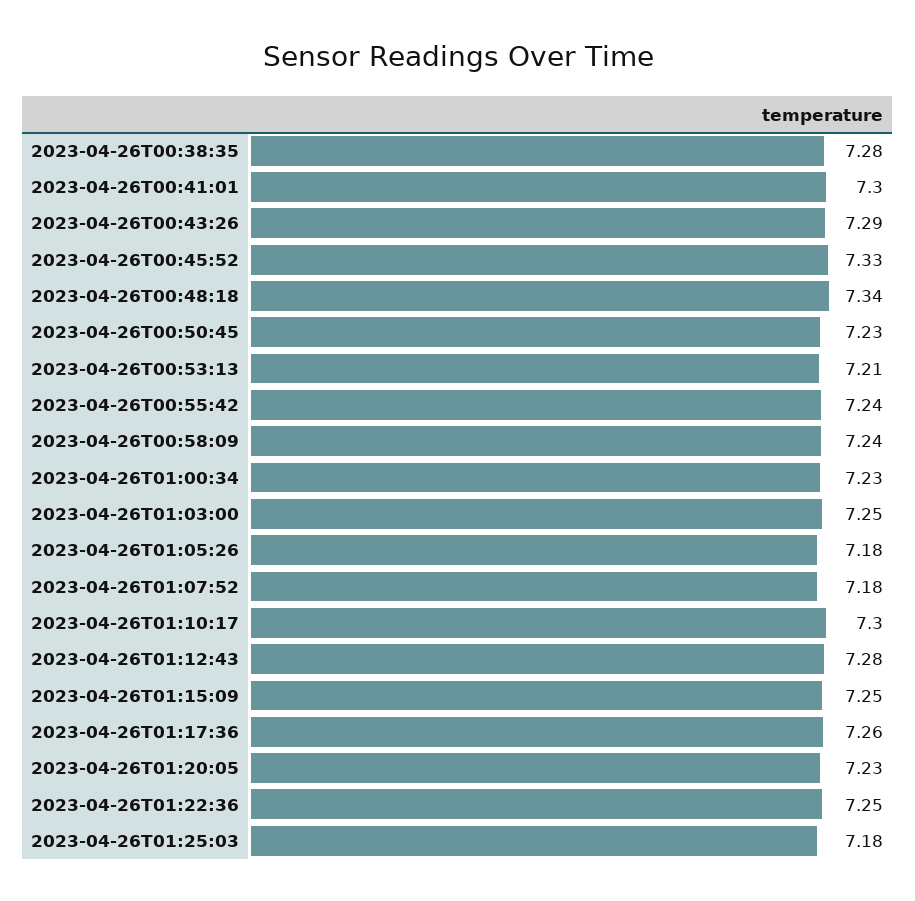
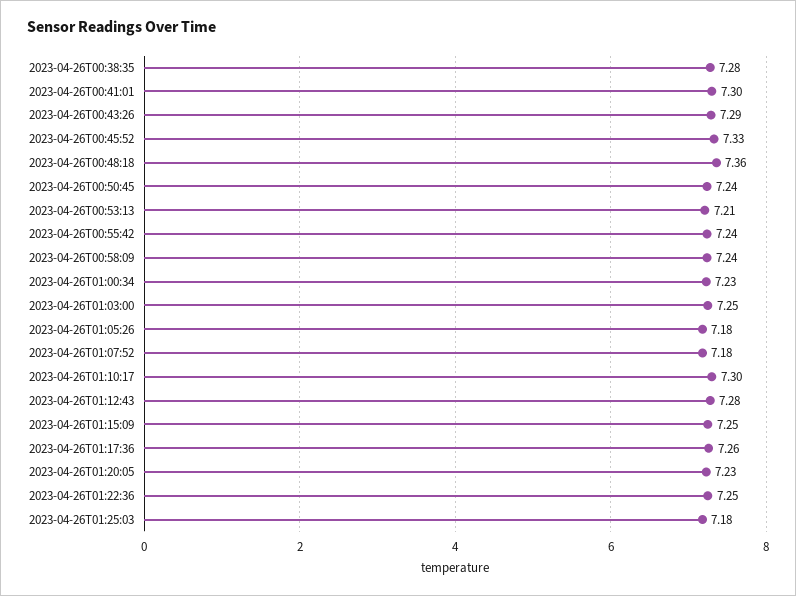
2023-04-26T00:48:18: 7.34 -> 7.36
2023-04-26T00:50:45: 7.23 -> 7.24

